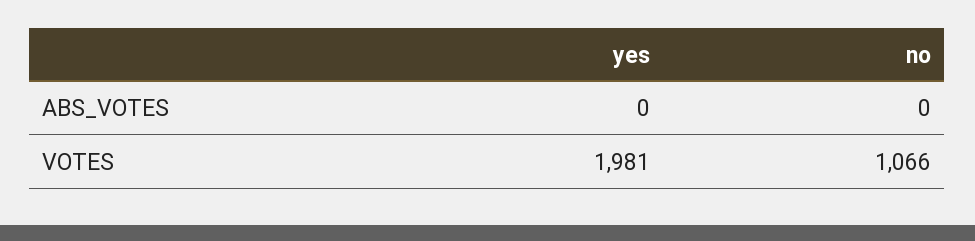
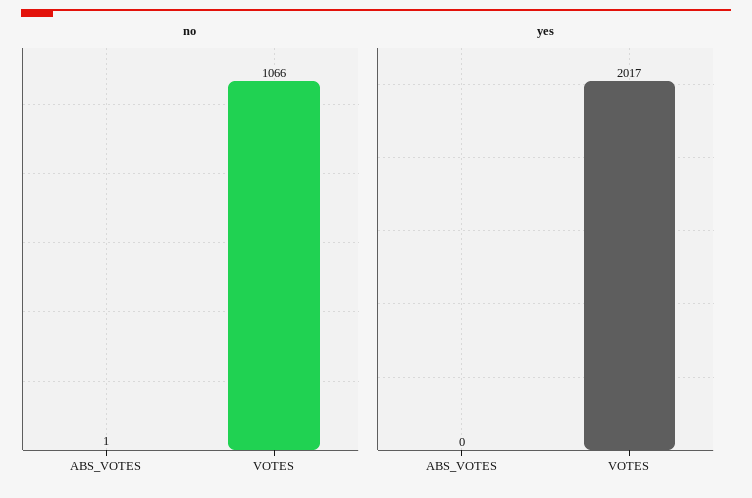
no, ABS_VOTES: 0 -> 1
yes, VOTES: 1981 -> 2017

